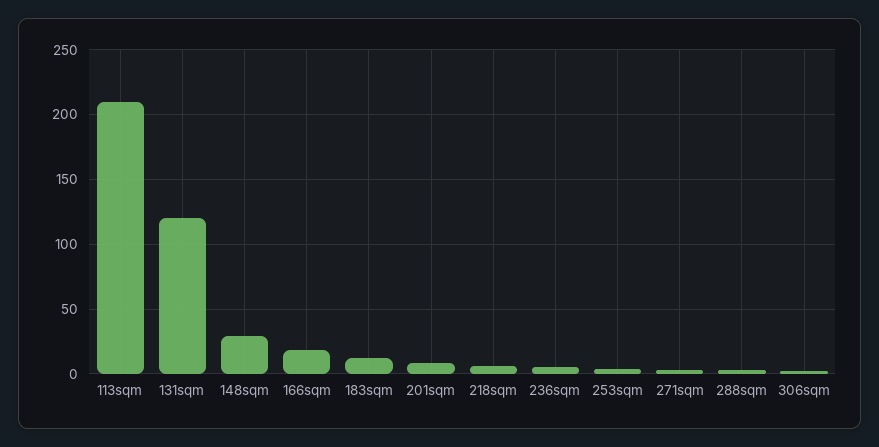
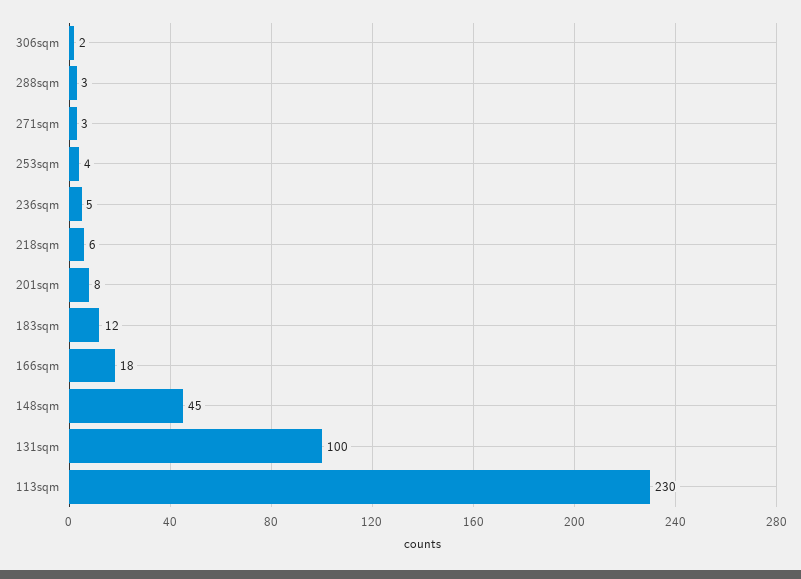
113sqm: 210 -> 230
131sqm: 120 -> 100
148sqm: 30 -> 45

